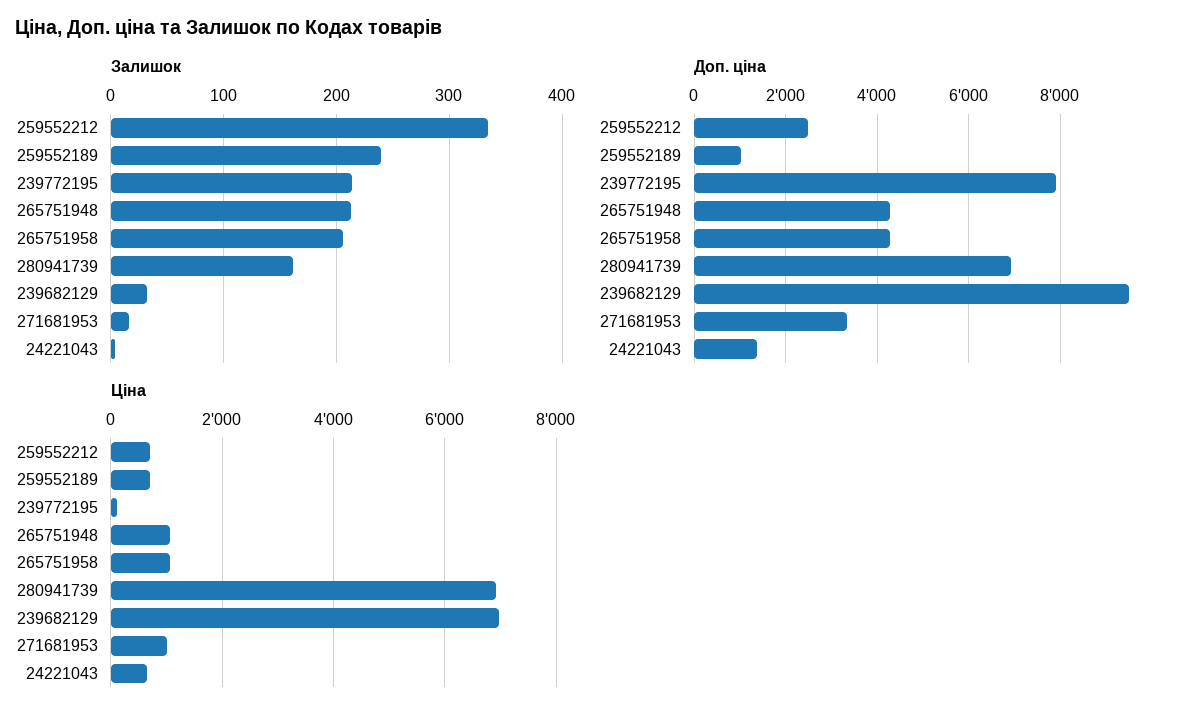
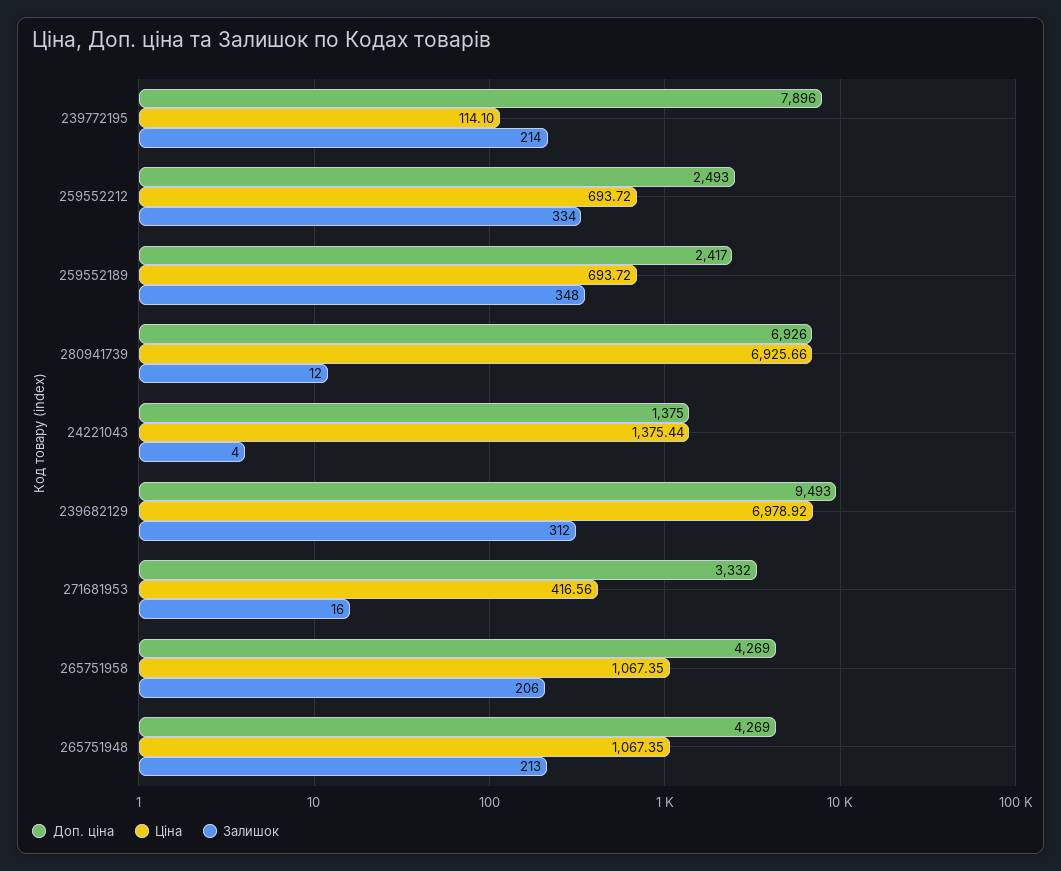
Залишок, 259552189: 240 -> 348
Залишок, 280941739: 160 -> 12
Залишок, 239682129: 30 -> 312
Доп. ціна, 259552189: 1000 -> 2417
Ціна, 271681953: 1000 -> 416.56
Ціна, 24221043: 600 -> 1375.44

